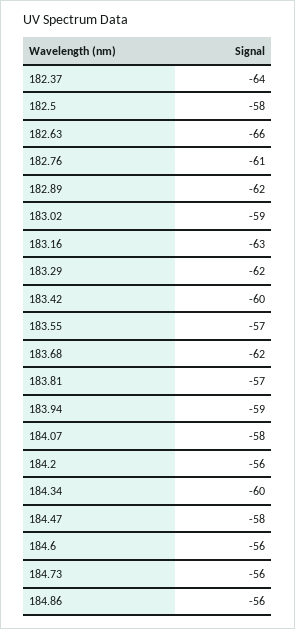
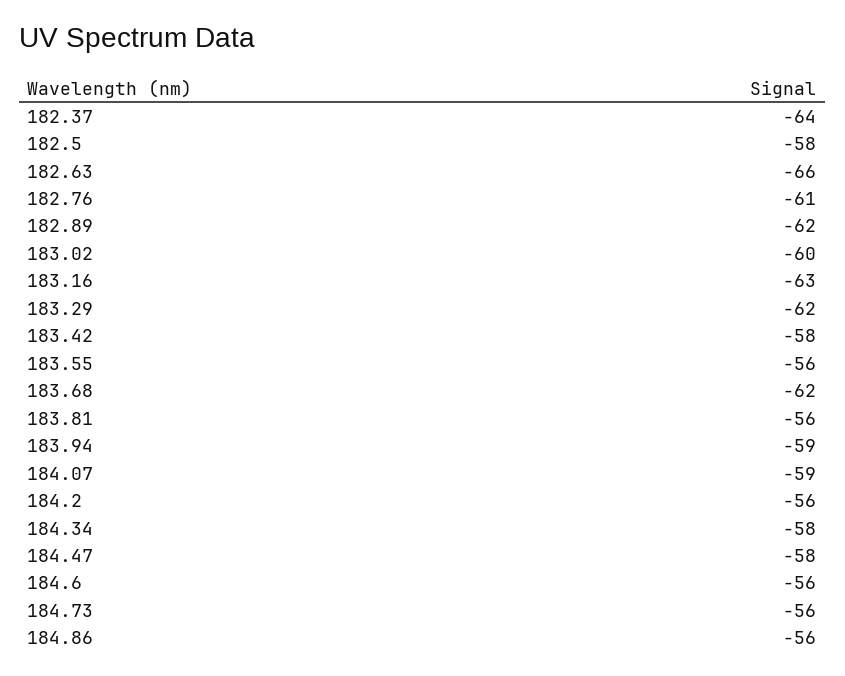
183.02: -59 -> -60
183.42: -60 -> -58
183.55: -57 -> -56
183.81: -57 -> -56
184.07: -58 -> -59
184.34: -60 -> -58

